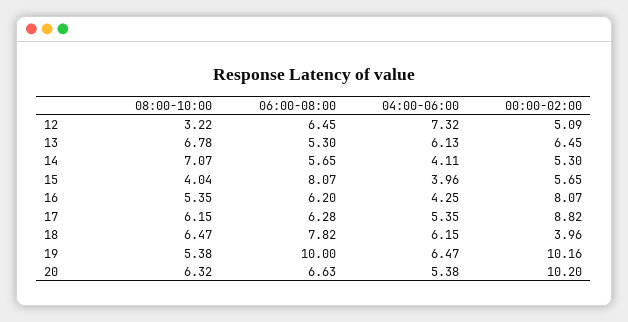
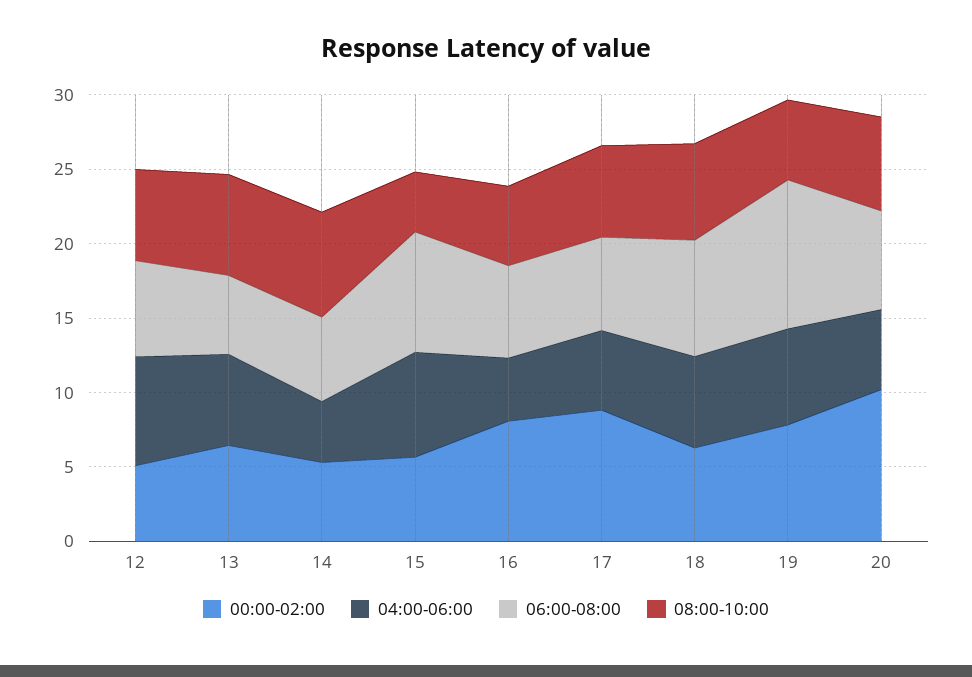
08:00-10:00, 12: 3.22 -> 6
04:00-06:00, 15: 3.96 -> 7
00:00-02:00, 18: 3.96 -> 6
00:00-02:00, 19: 10.16 -> 8

